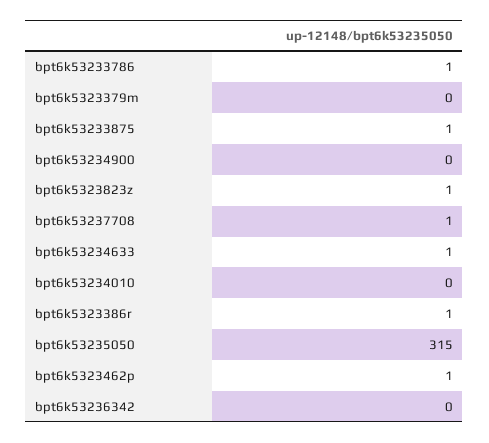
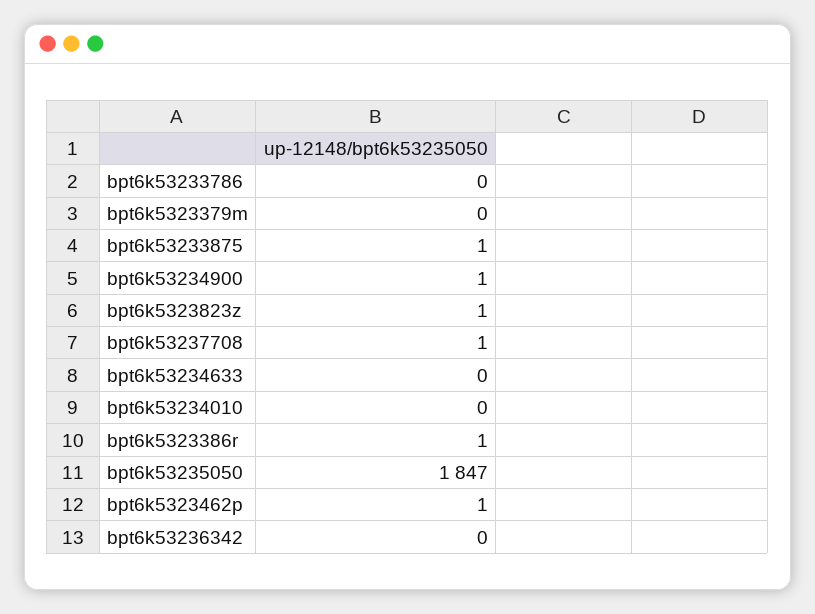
bpt6k53233786: 1 -> 0
bpt6k53234900: 0 -> 1
bpt6k53234633: 1 -> 0
bpt6k53235050: 315 -> 1847

